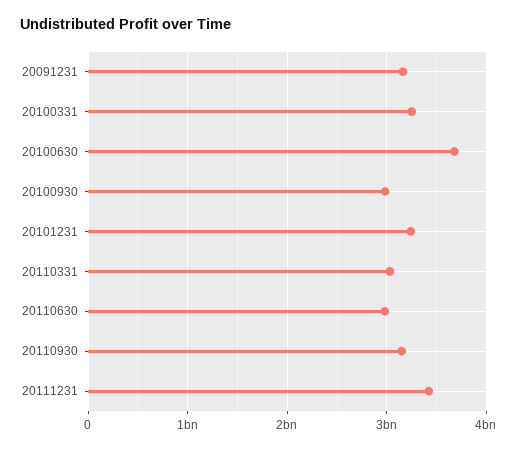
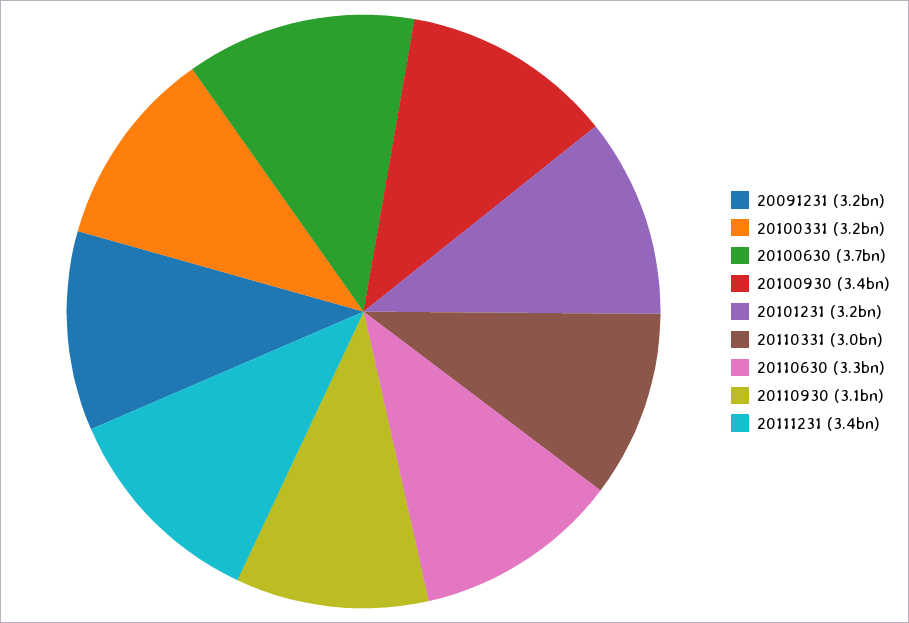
20100930: 3000000000 -> 3400000000
20110630: 3000000000 -> 3300000000

